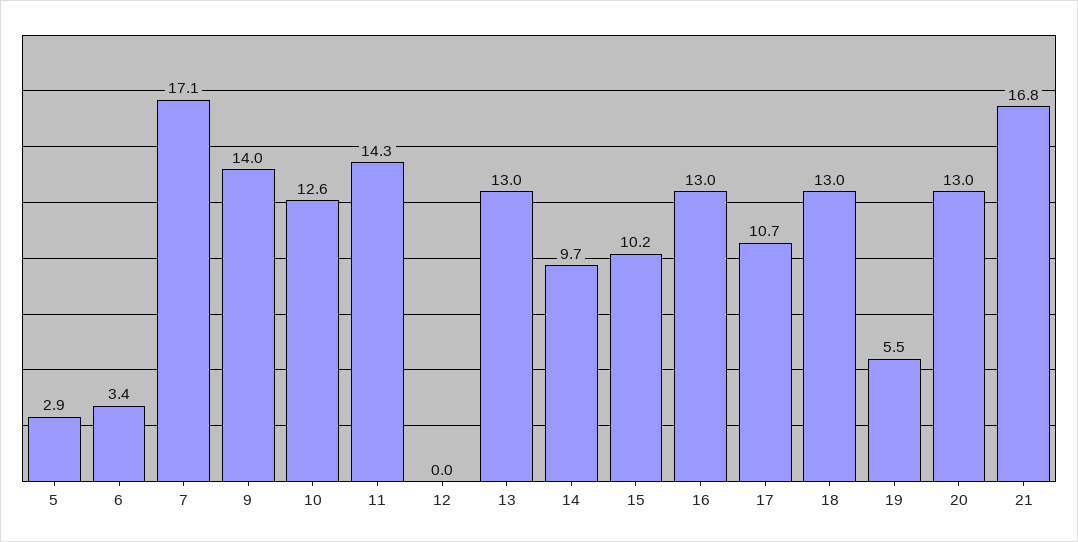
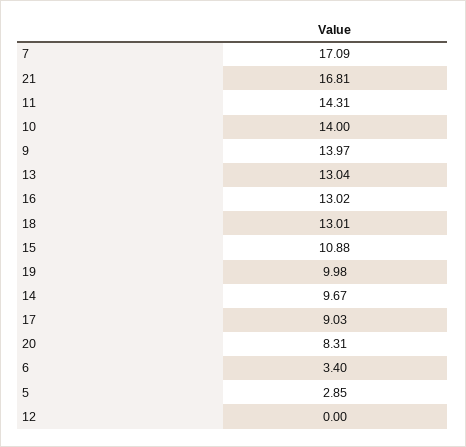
10: 12.6 -> 14
15: 10.2 -> 10.88
17: 10.7 -> 9.03
19: 5.5 -> 9.98
20: 13 -> 8.31

